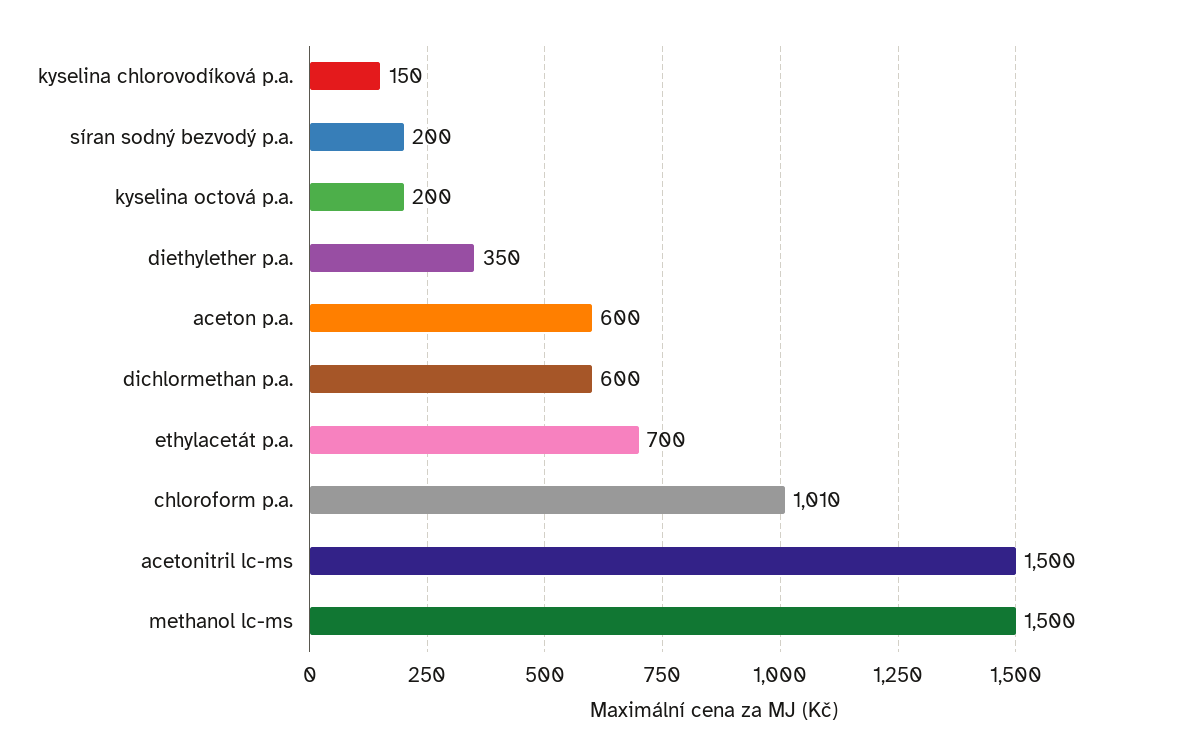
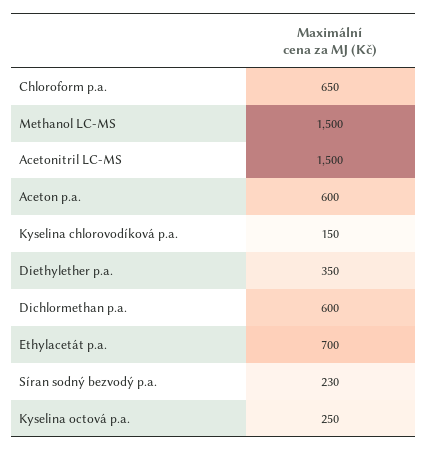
síran sodný bezvodý p.a.: 200 -> 230
kyselina octová p.a.: 200 -> 250
chloroform p.a.: 1010 -> 650

